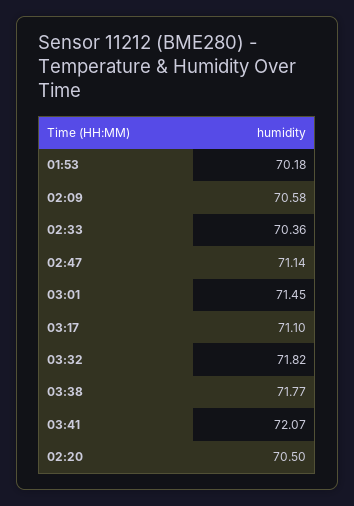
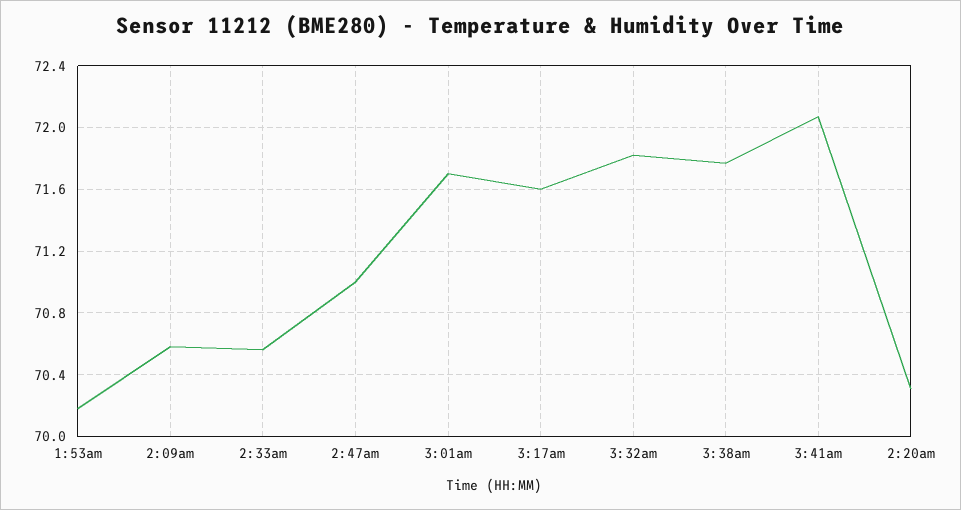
02:33: 70.36 -> 70.55
02:47: 71.14 -> 71
03:01: 71.45 -> 71.7
03:17: 71.1 -> 71.6
02:20: 70.5 -> 70.3

